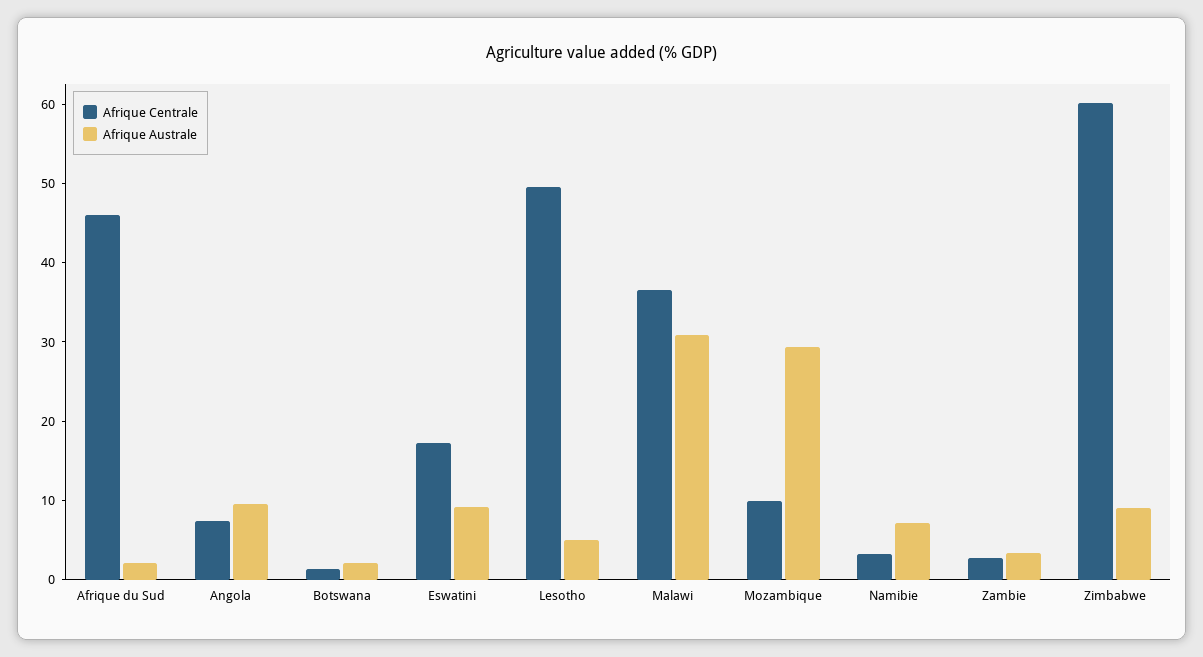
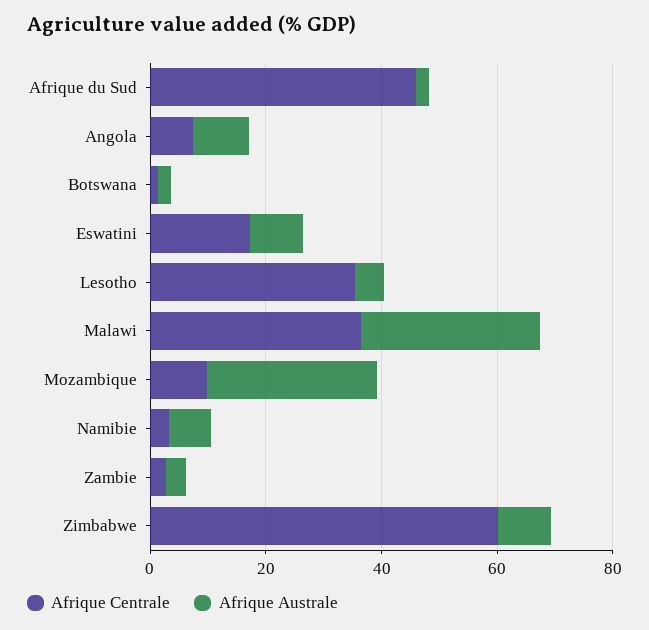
Afrique Centrale, Lesotho: 50 -> 35

